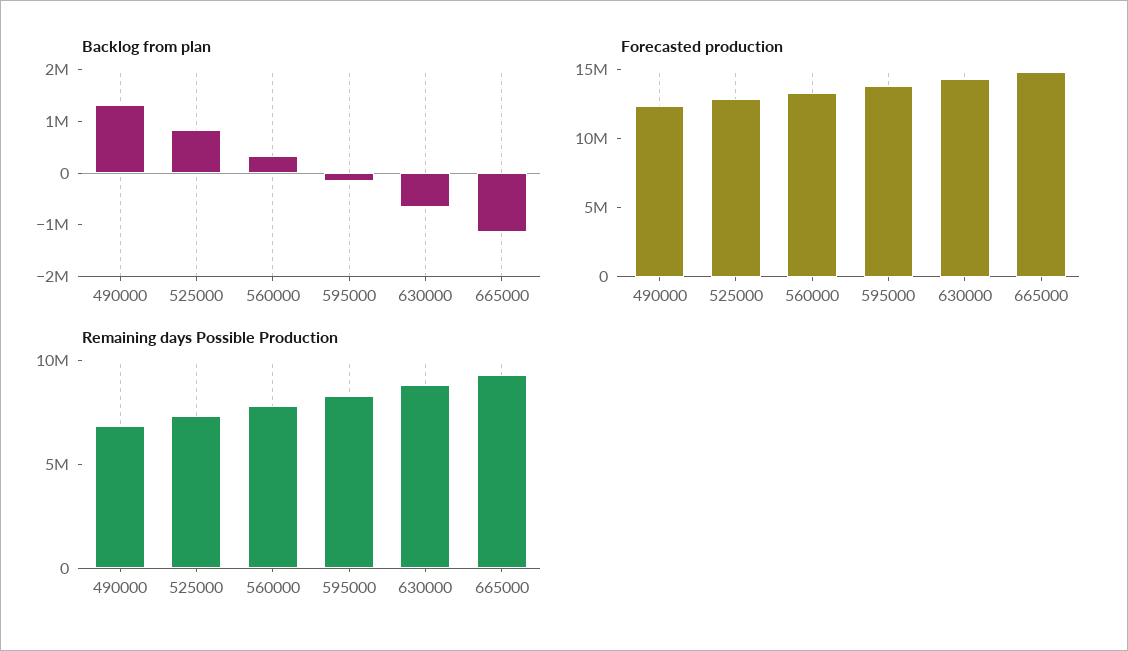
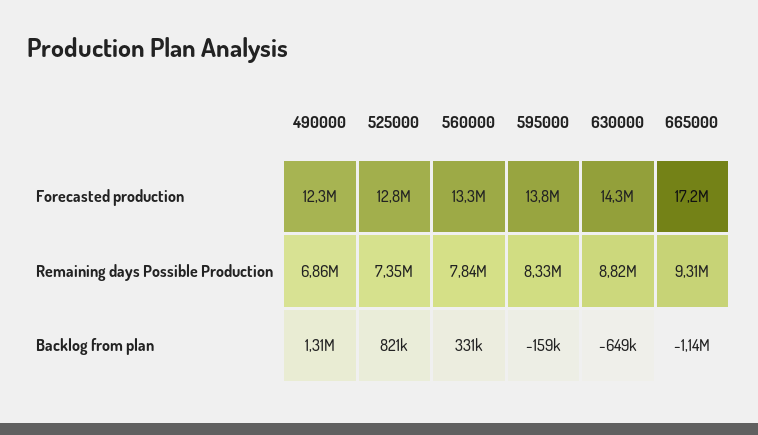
Forecasted production, 665000: 15000000 -> 17200000

